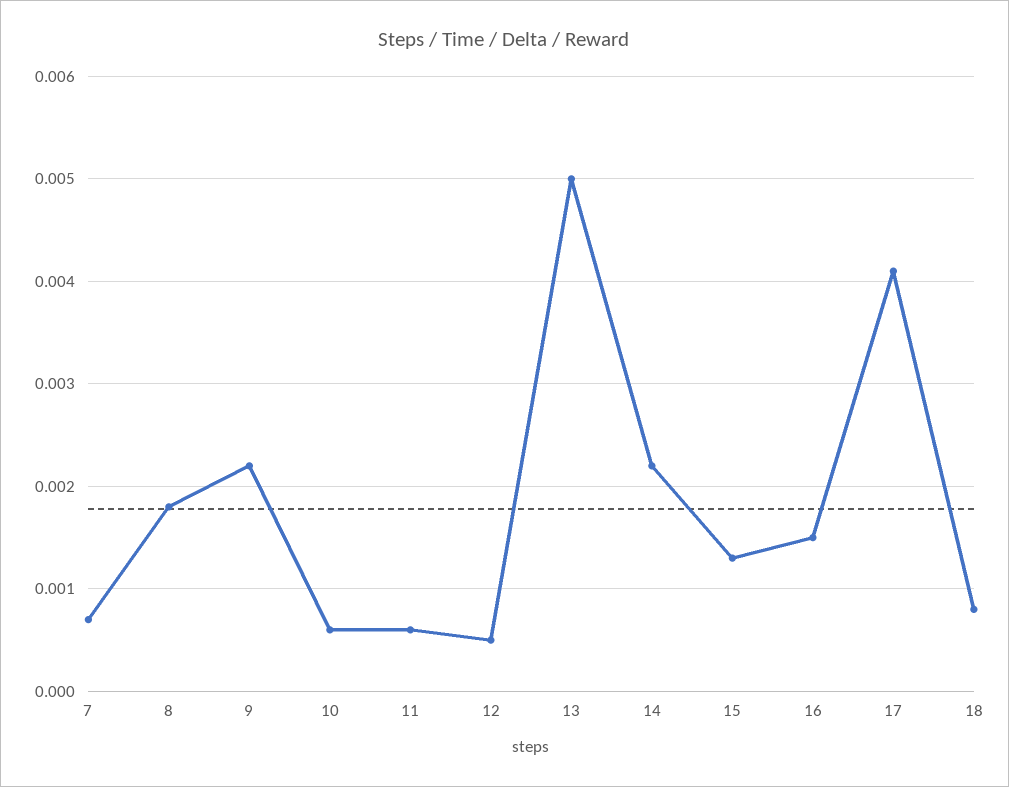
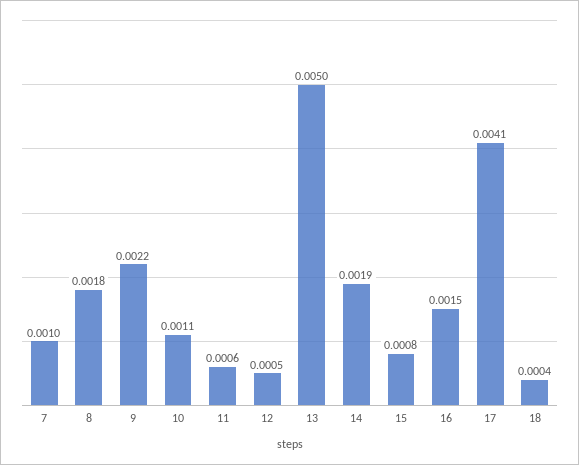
7: 0.0007 -> 0.001
10: 0.0006 -> 0.0011
14: 0.0022 -> 0.0019
15: 0.0013 -> 0.0008
18: 0.0008 -> 0.0004

